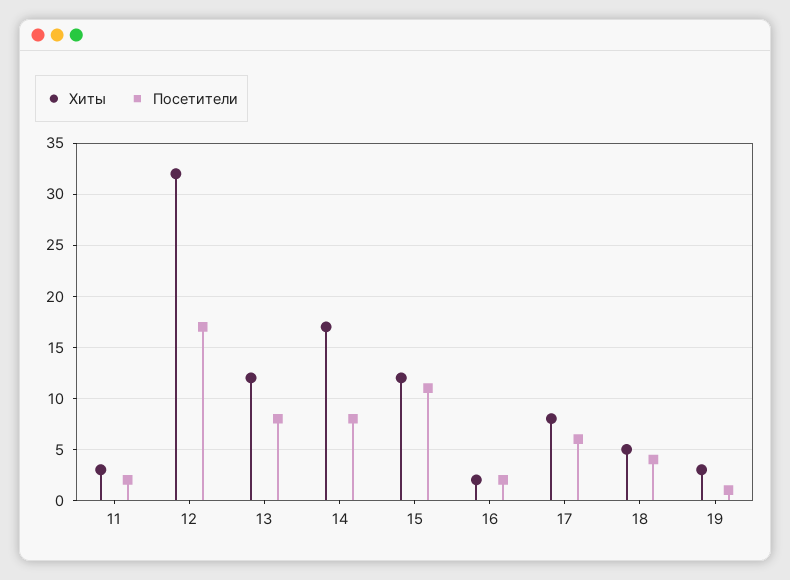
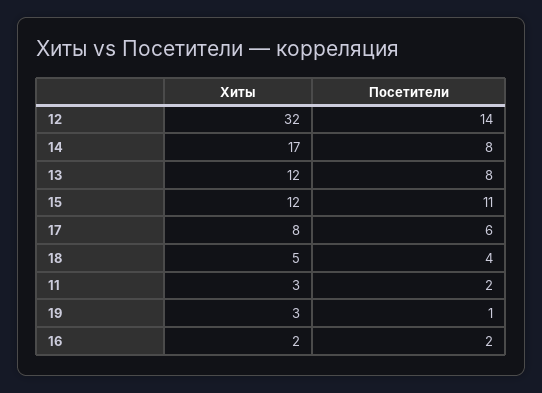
Посетители, 12: 17 -> 14

